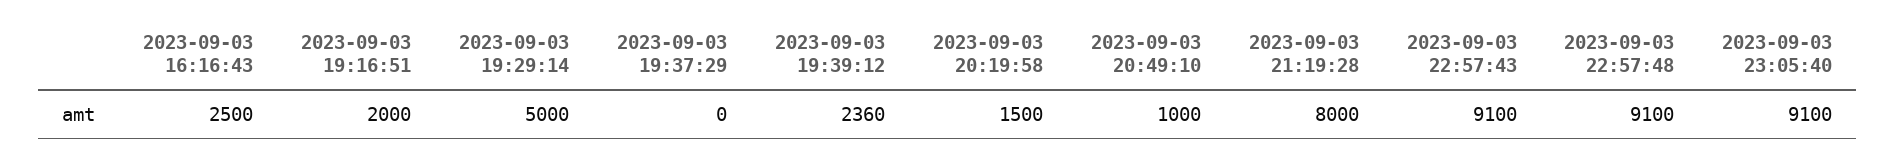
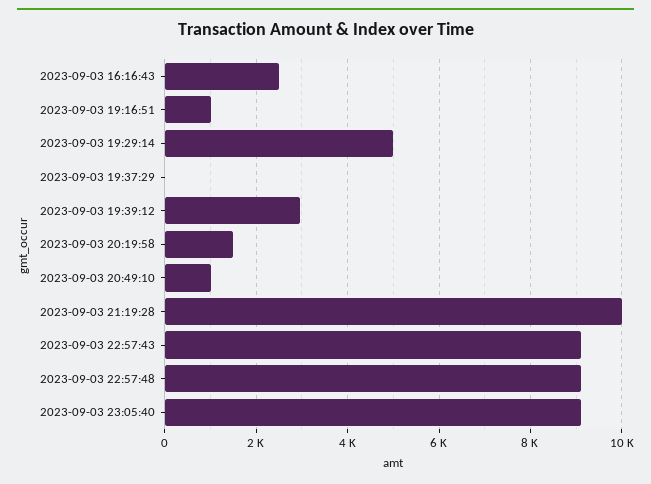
2023-09-03 19:16:51: 2000 -> 1000
2023-09-03 19:39:12: 2360 -> 3000
2023-09-03 21:19:28: 8000 -> 10000

